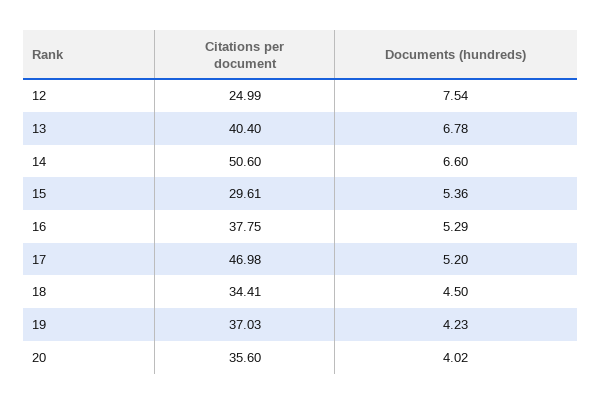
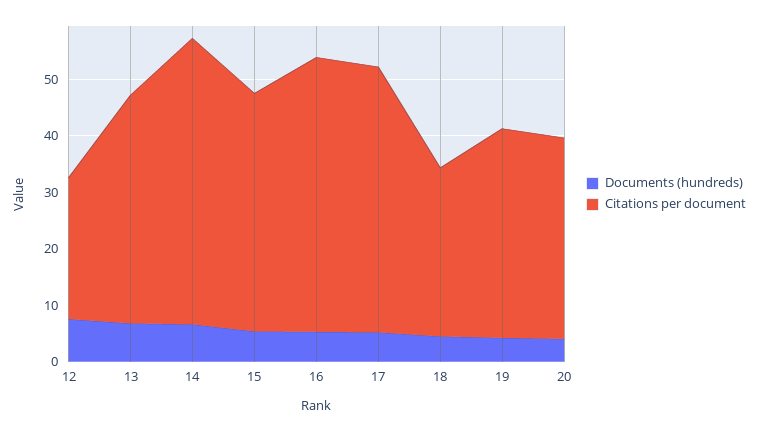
Citations per document, 15: 29.61 -> 42
Citations per document, 16: 37.75 -> 48
Citations per document, 18: 34.41 -> 30

